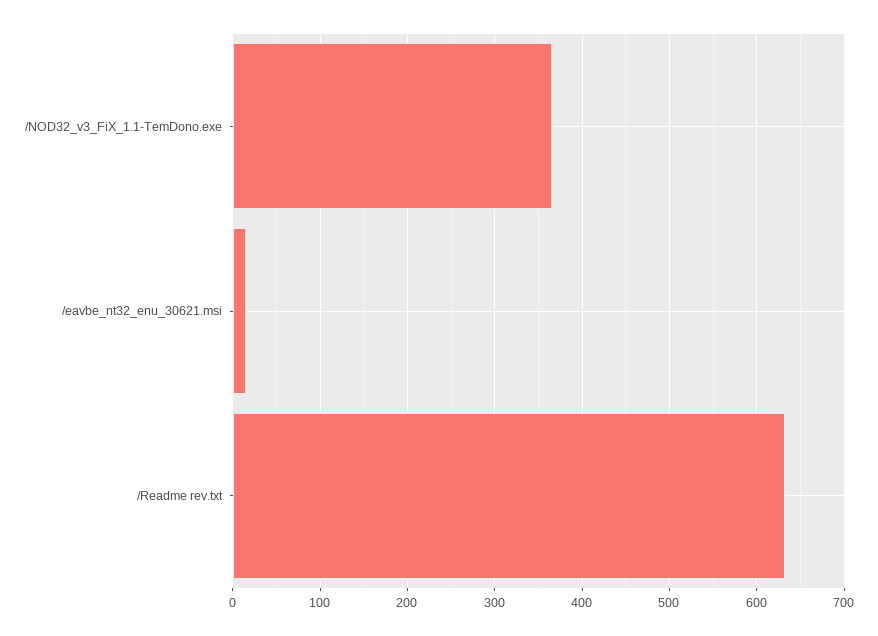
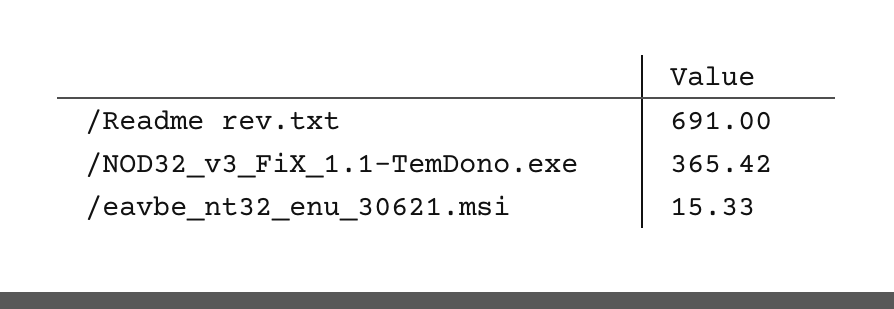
/Readme rev.txt: 630 -> 691

